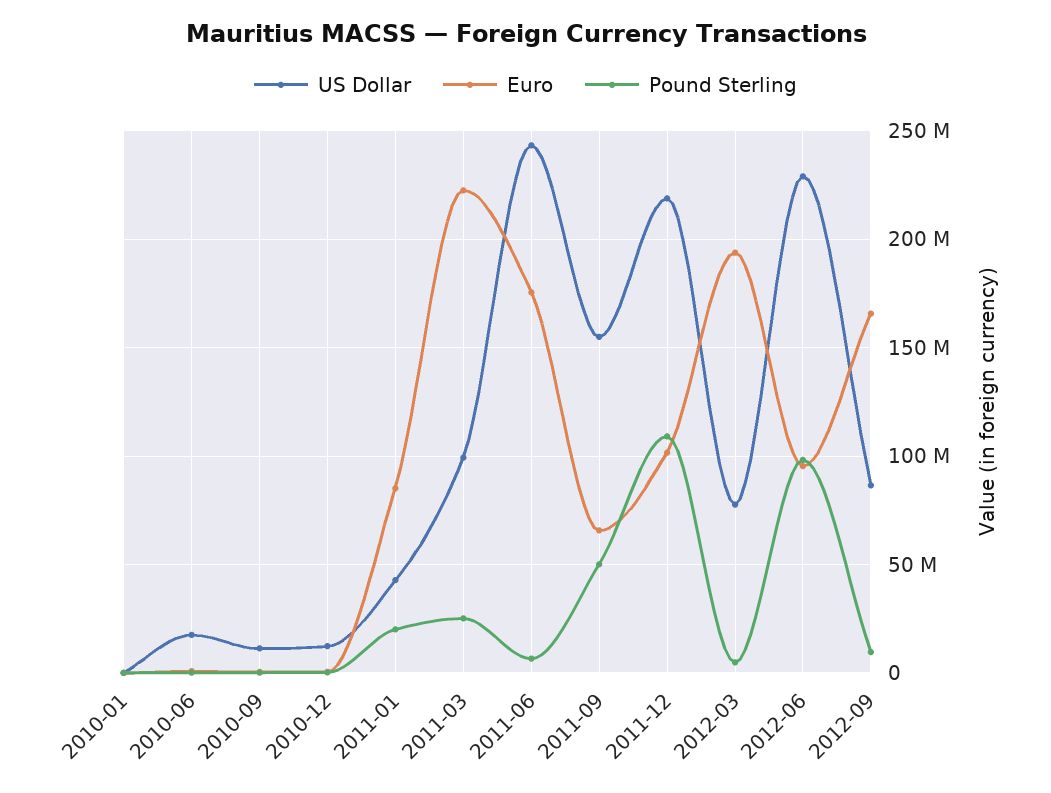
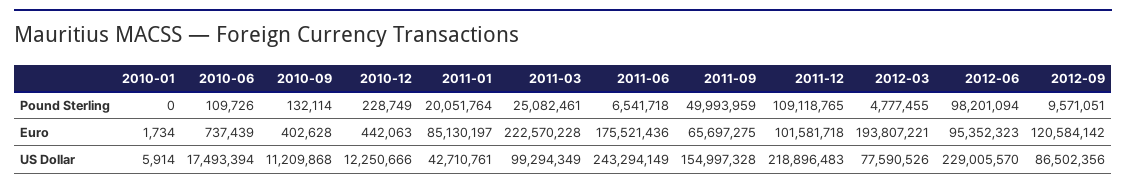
Euro, 2012-09: 165000000 -> 120584142

